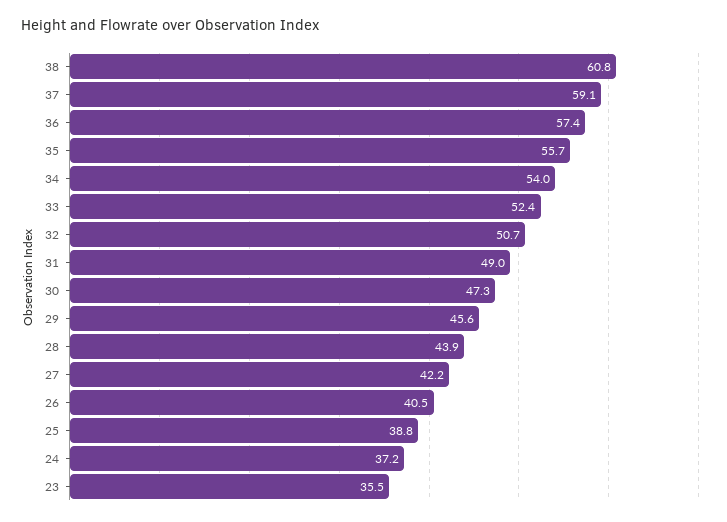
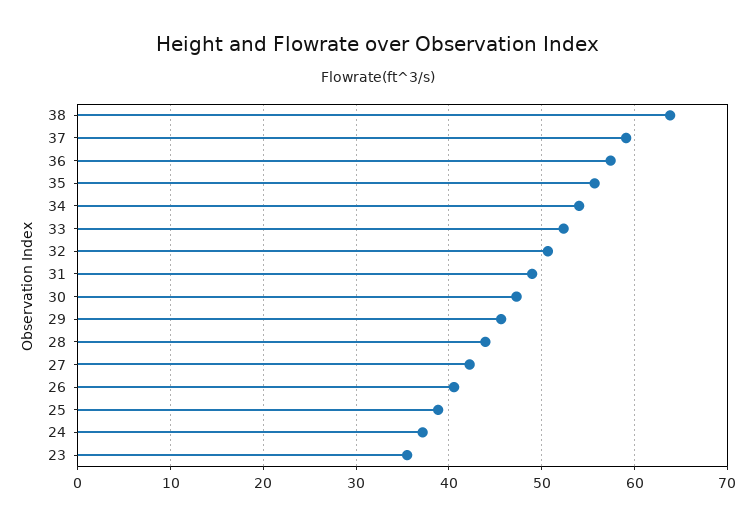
38: 60.8 -> 64

